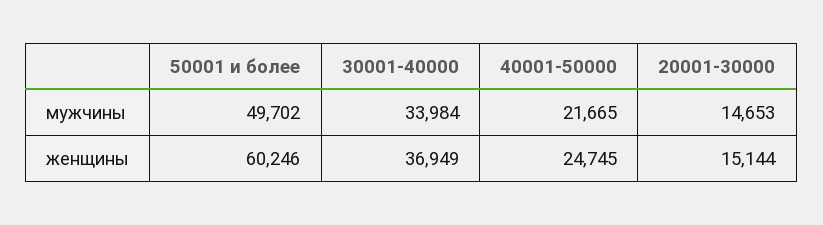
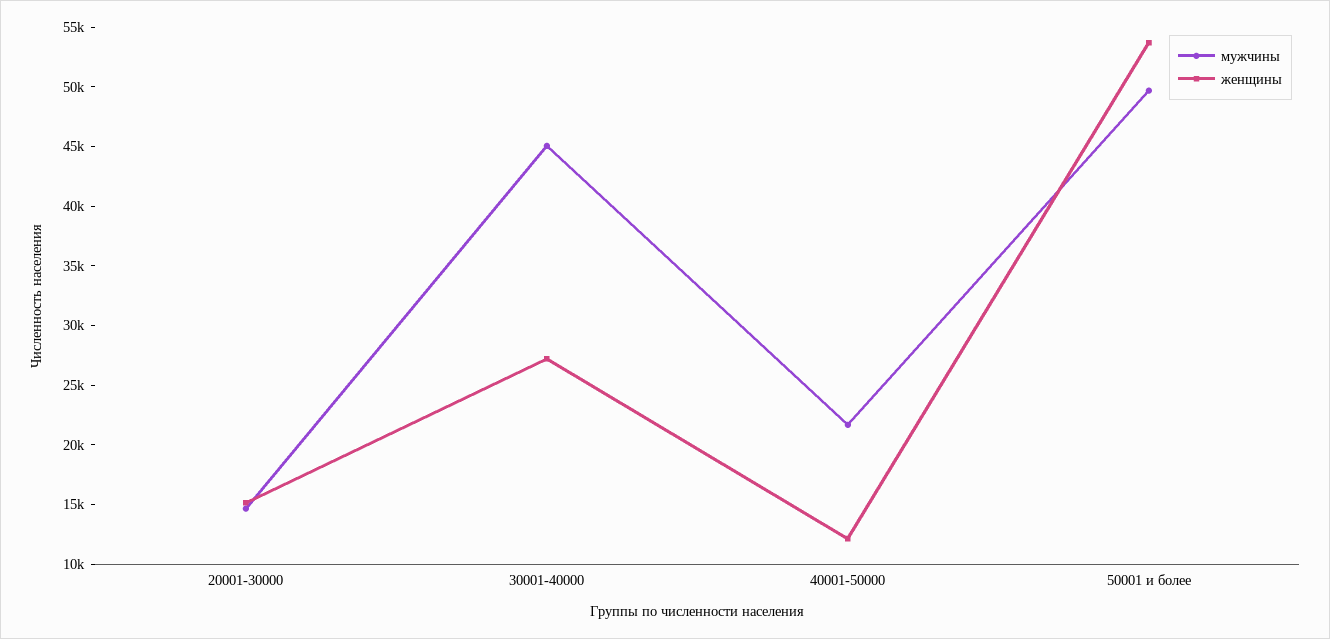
мужчины, 30001-40000: 33984 -> 45000
женщины, 50001 и более: 60246 -> 54000
женщины, 30001-40000: 36949 -> 27000
женщины, 40001-50000: 24745 -> 12000

